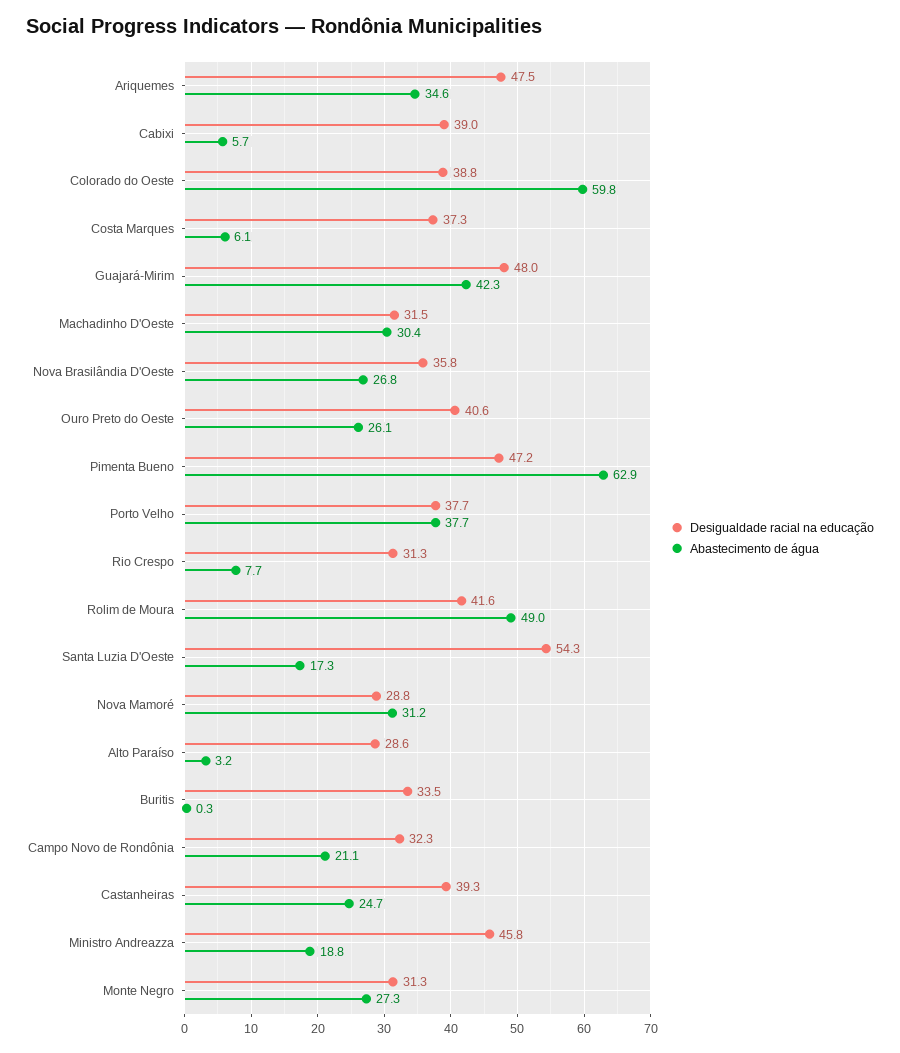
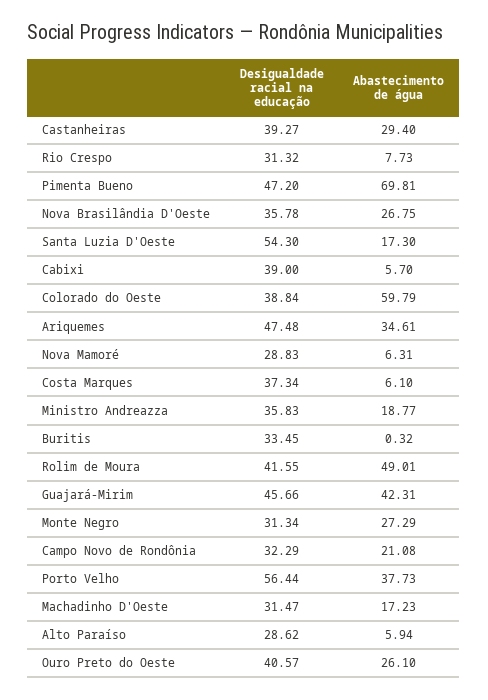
Desigualdade racial na educação, Guajará-Mirim: 48 -> 45.66
Abastecimento de água, Machadinho D'Oeste: 30.4 -> 17.23
Abastecimento de água, Pimenta Bueno: 62.9 -> 69.81
Desigualdade racial na educação, Porto Velho: 37.7 -> 56.44
Abastecimento de água, Nova Mamoré: 31.2 -> 6.31
Abastecimento de água, Alto Paraíso: 3.2 -> 5.94
Abastecimento de água, Castanheiras: 24.7 -> 29.4
Desigualdade racial na educação, Ministro Andreazza: 45.8 -> 35.83

